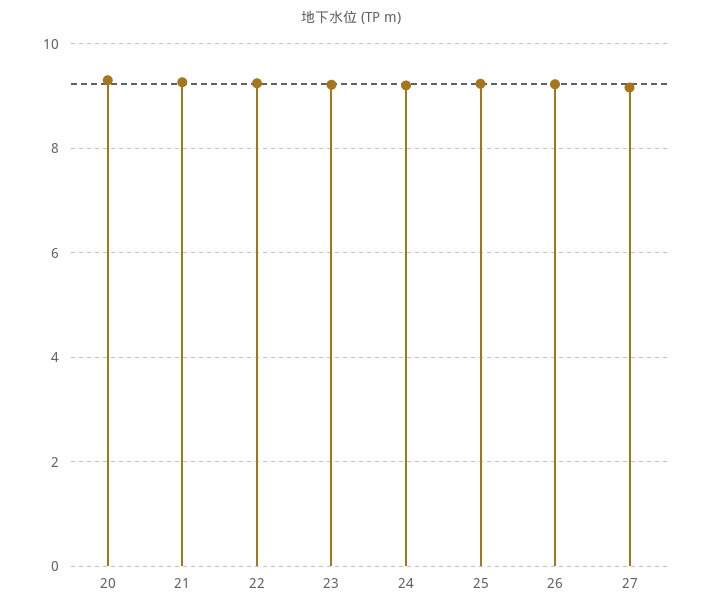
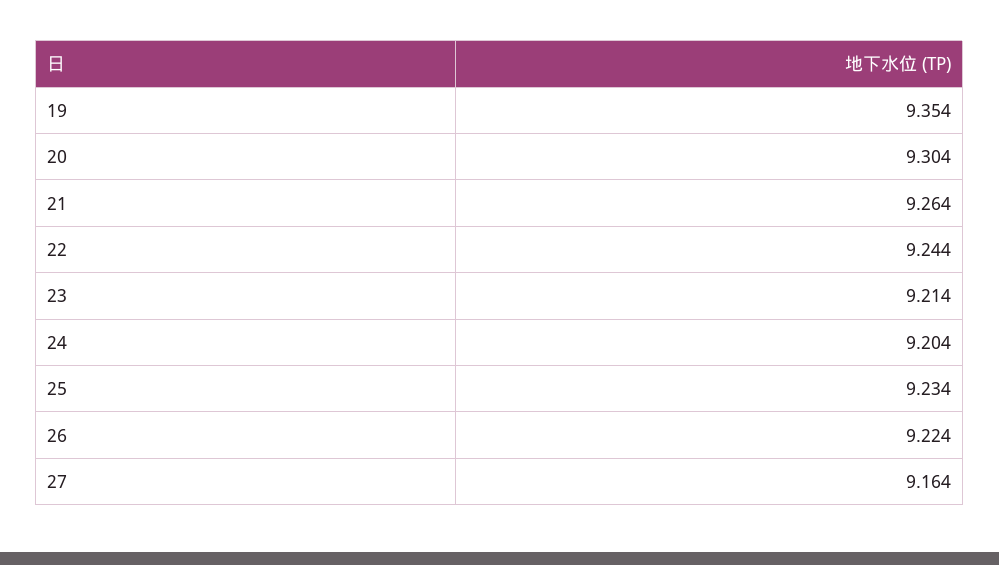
19: none -> 9.354

